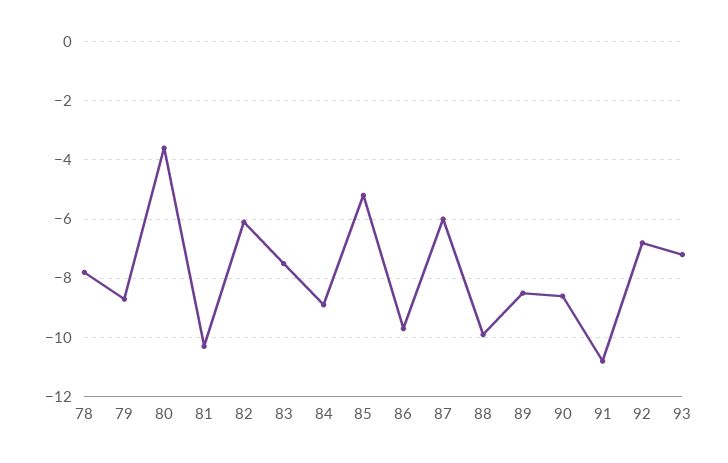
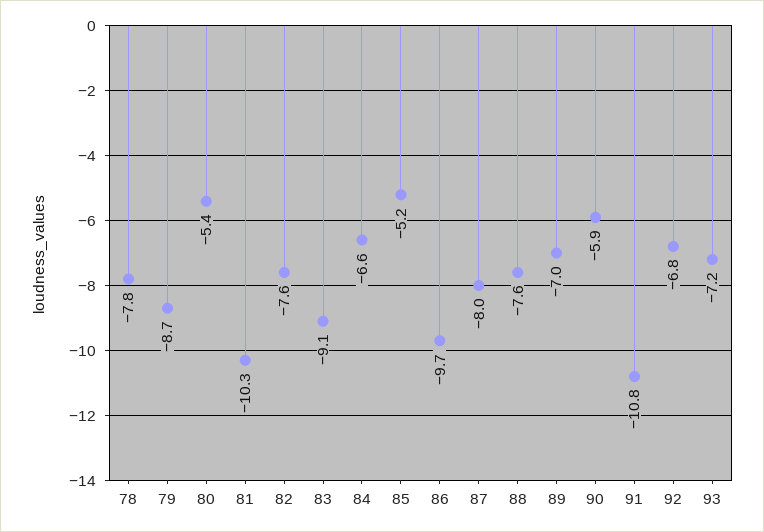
80: -3.5 -> -5.4
82: -6 -> -7.6
83: -7.5 -> -9.1
84: -9 -> -6.6
87: -6 -> -8
88: -10 -> -7.6
89: -8.5 -> -7
90: -8.5 -> -5.9

